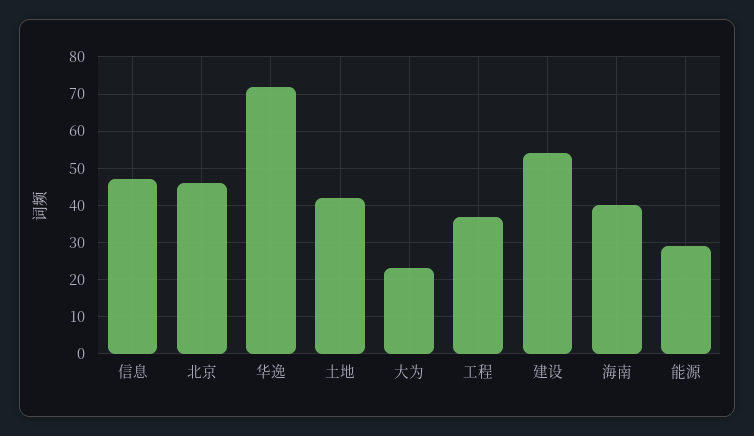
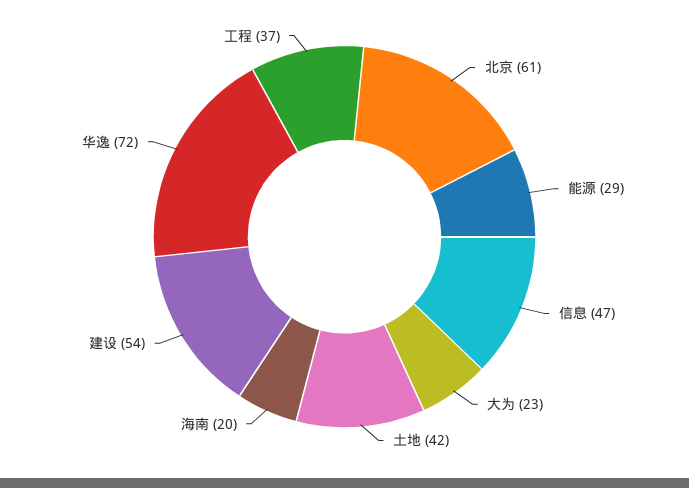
北京: 45 -> 61
海南: 40 -> 20

